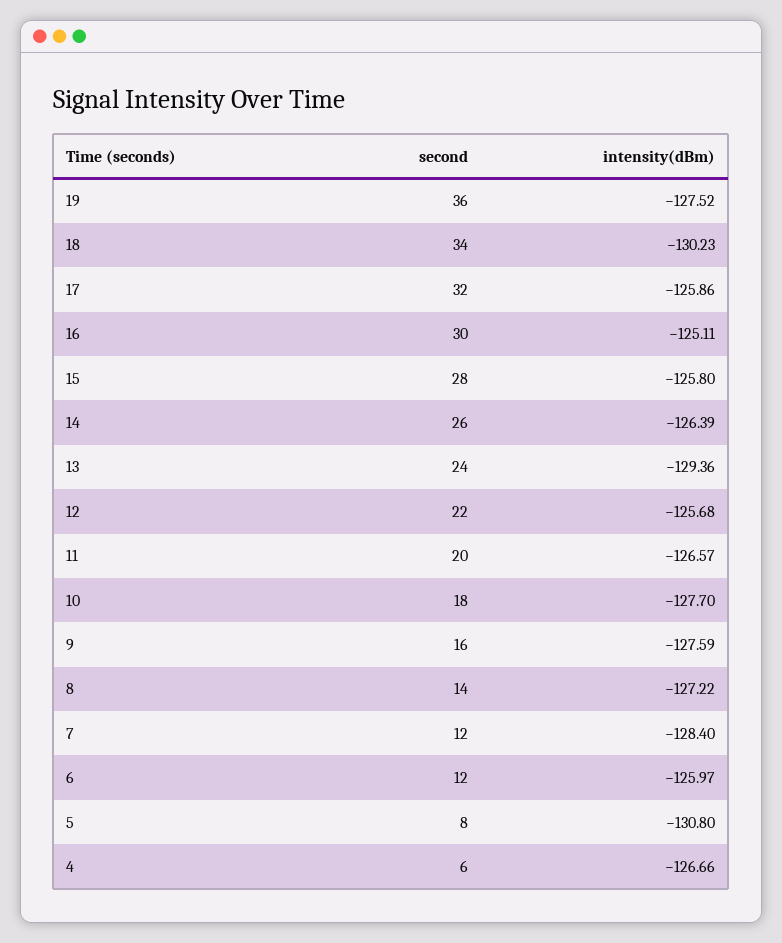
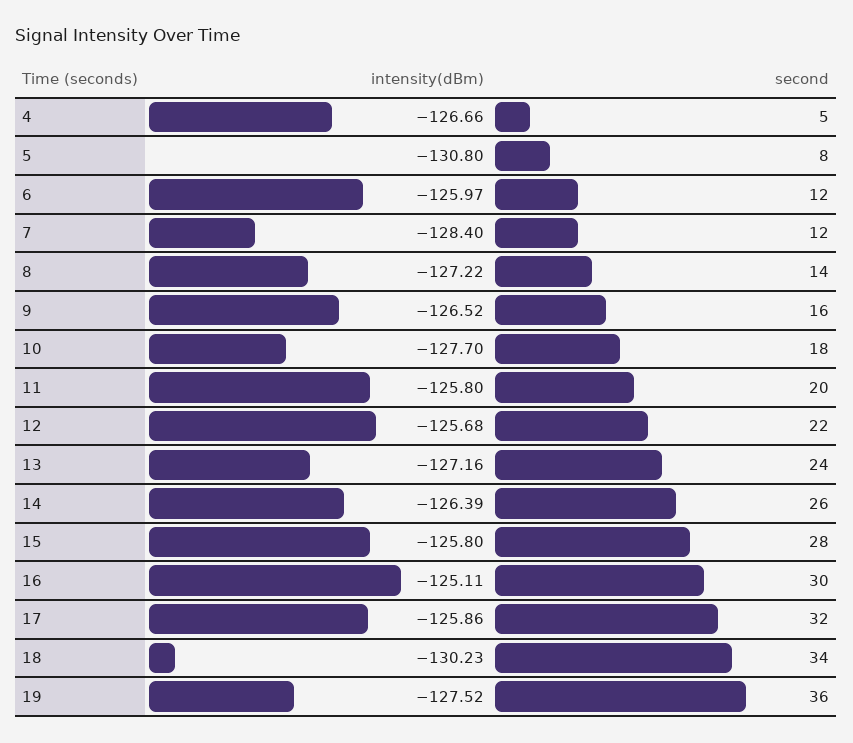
intensity(dBm), 13: -129.36 -> -127.16
intensity(dBm), 11: -126.57 -> -125.8
intensity(dBm), 9: -127.59 -> -126.52
second, 4: 6 -> 5

